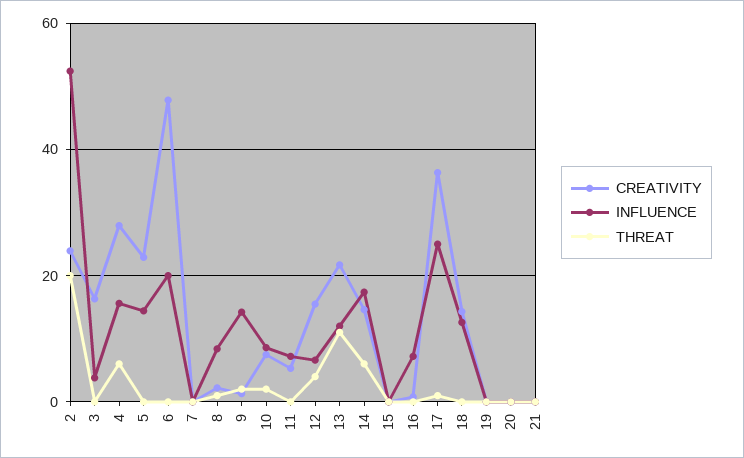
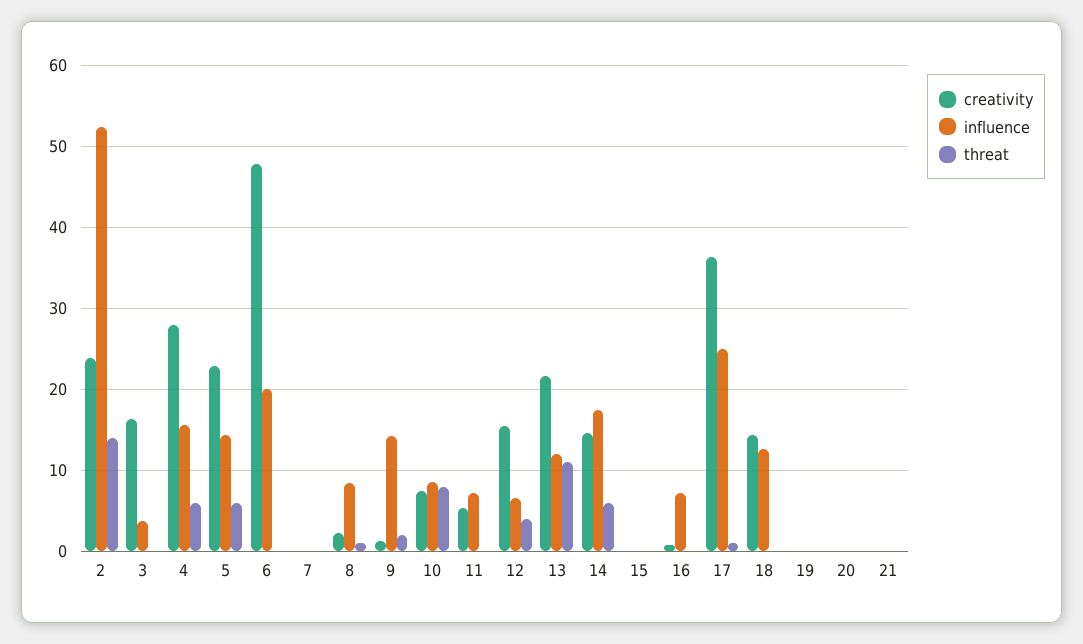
THREAT, 2: 20 -> 14
THREAT, 5: 0 -> 6
THREAT, 10: 2 -> 8

